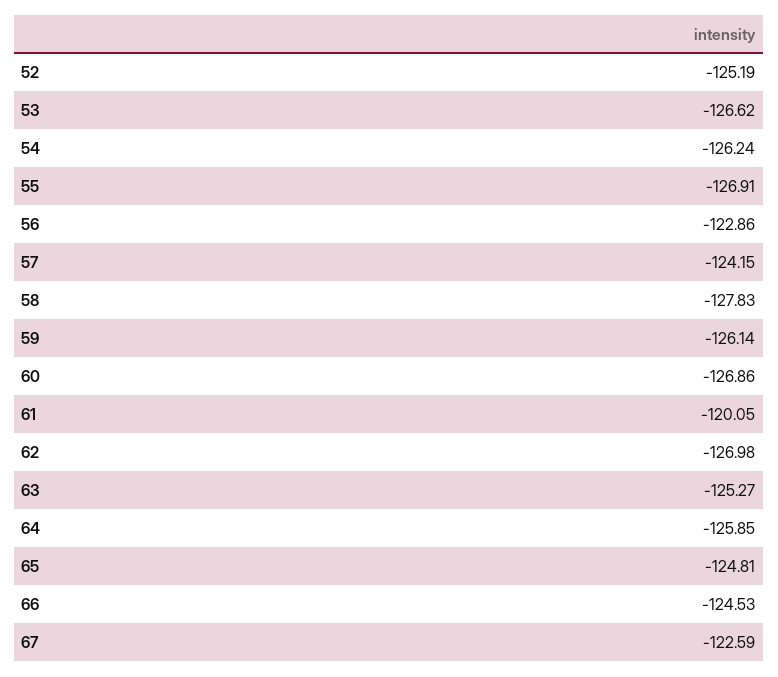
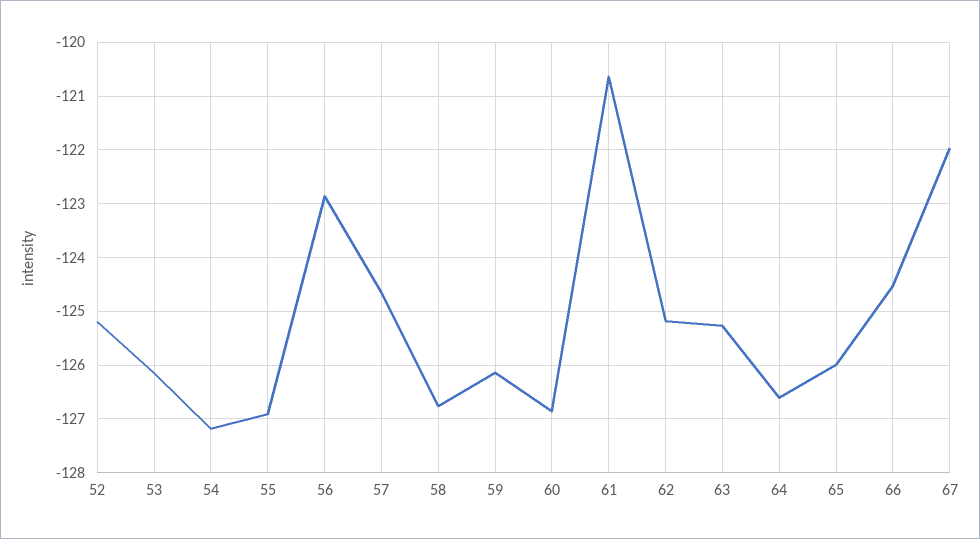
53: -126.62 -> -126.2
54: -126.24 -> -127.2
57: -124.15 -> -124.6
58: -127.83 -> -126.8
61: -120.05 -> -120.6
62: -126.98 -> -125.2
64: -125.85 -> -126.6
65: -124.81 -> -126
67: -122.59 -> -122

